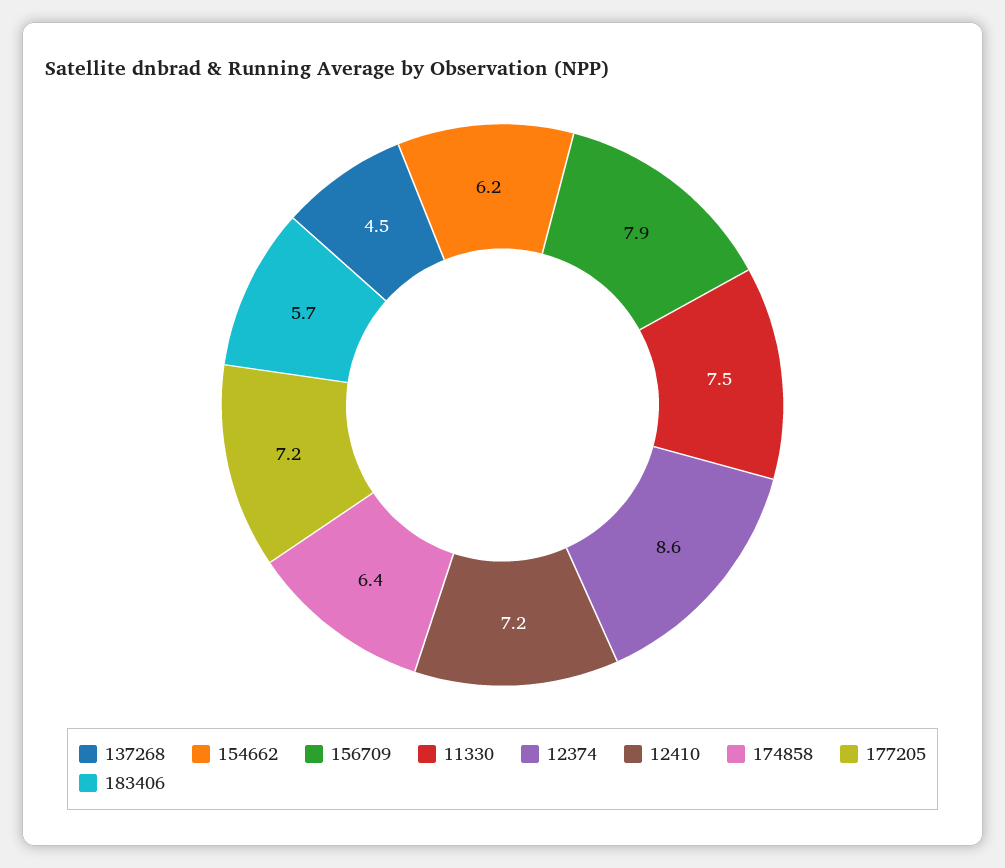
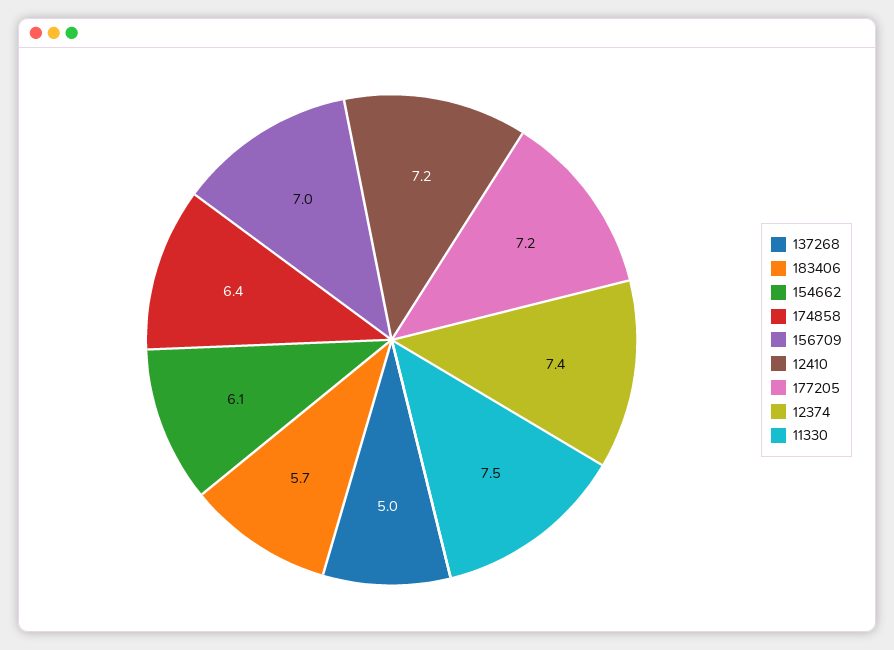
137268: 4.5 -> 5
154662: 6.2 -> 6.1
156709: 7.9 -> 7
12374: 8.6 -> 7.4

